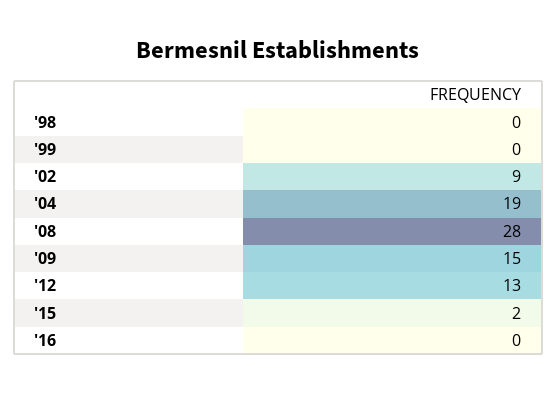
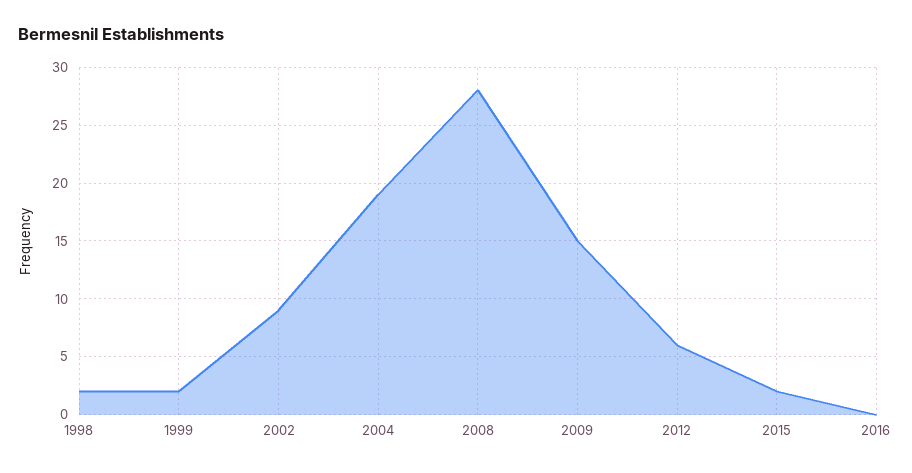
'98: 0 -> 2
'99: 0 -> 2
'12: 13 -> 6

